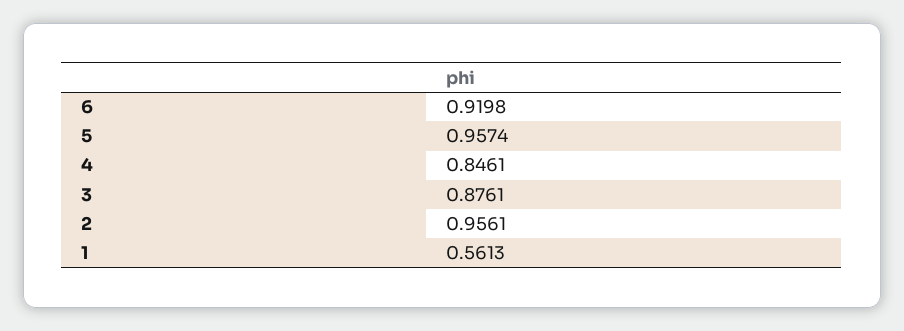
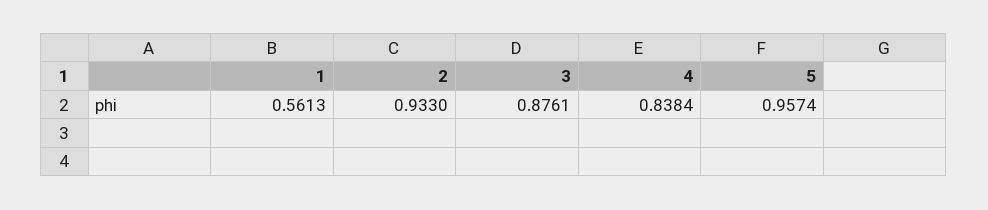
6: 0.9198 -> none
4: 0.8461 -> 0.8384
2: 0.9561 -> 0.933

